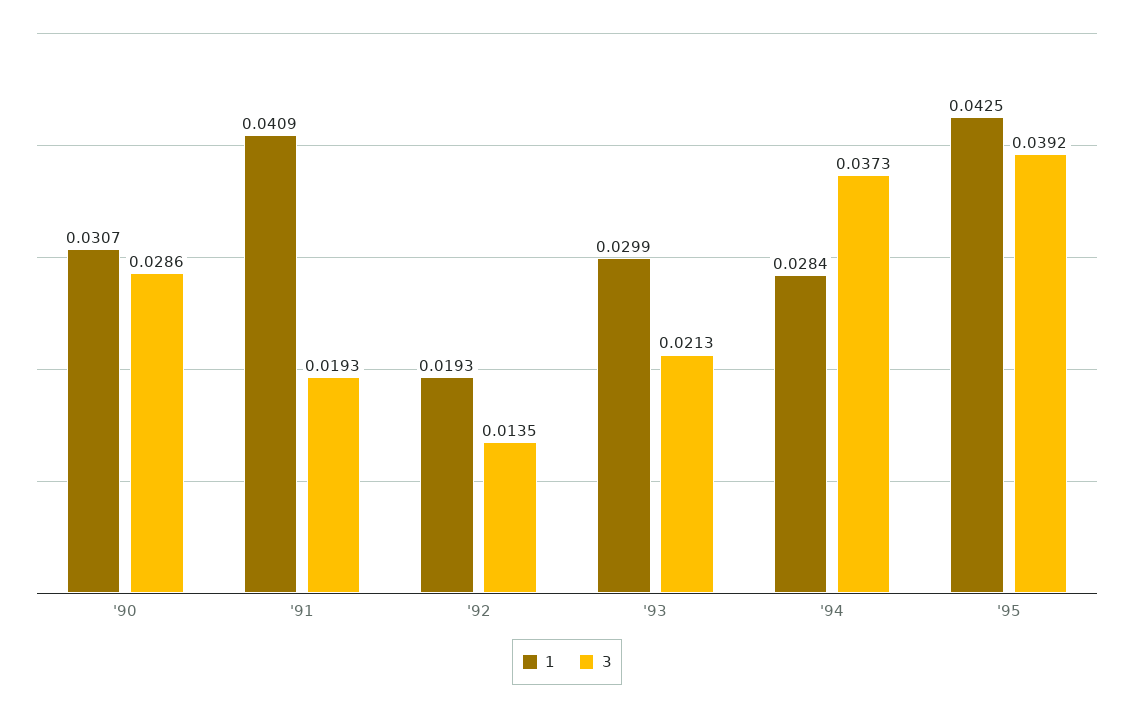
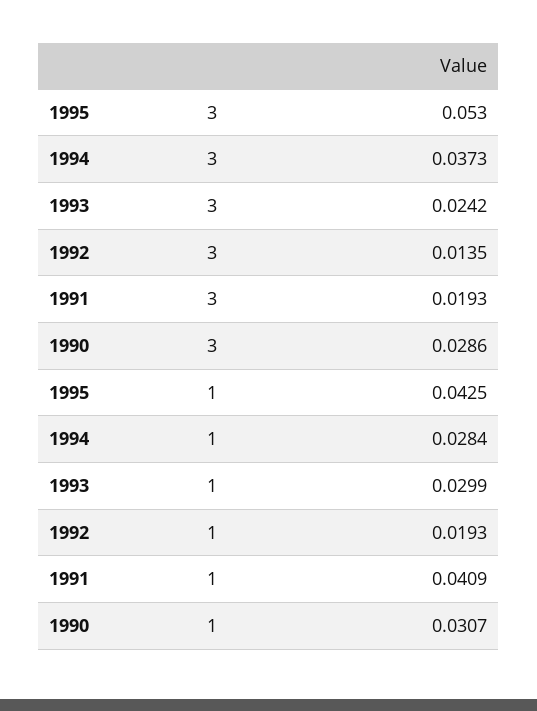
3, '93: 0.0213 -> 0.0242
3, '95: 0.0392 -> 0.053

